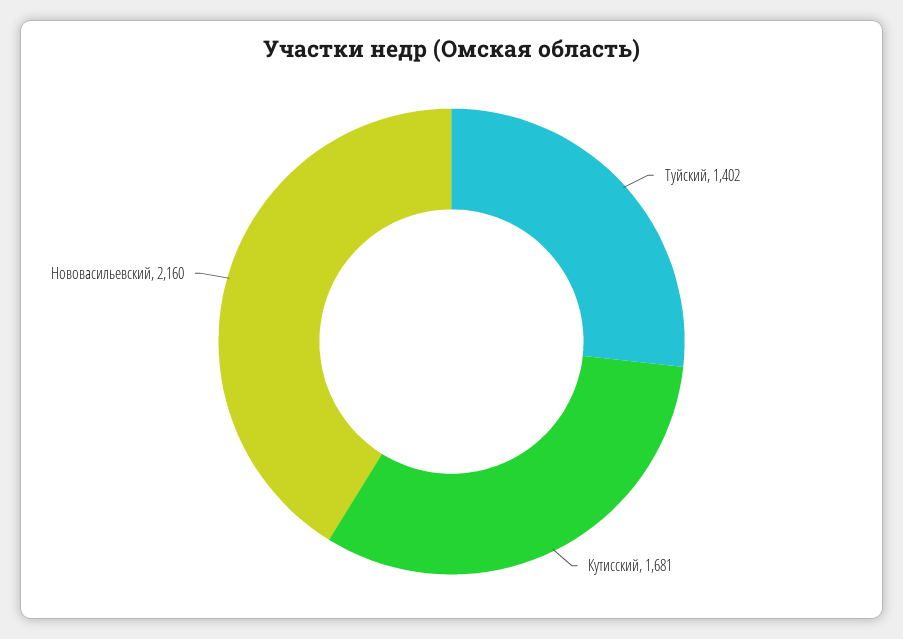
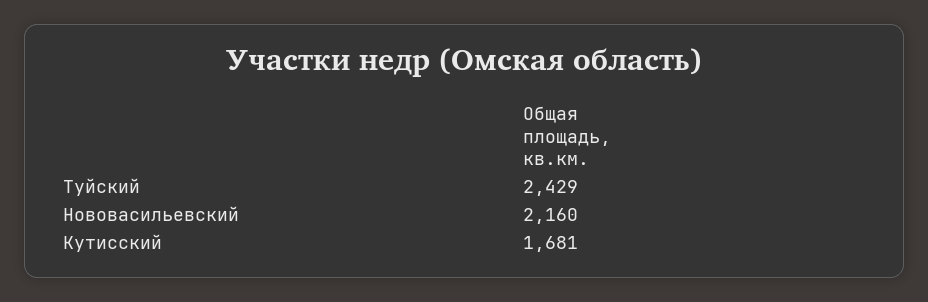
Туйский: 1402 -> 2429

